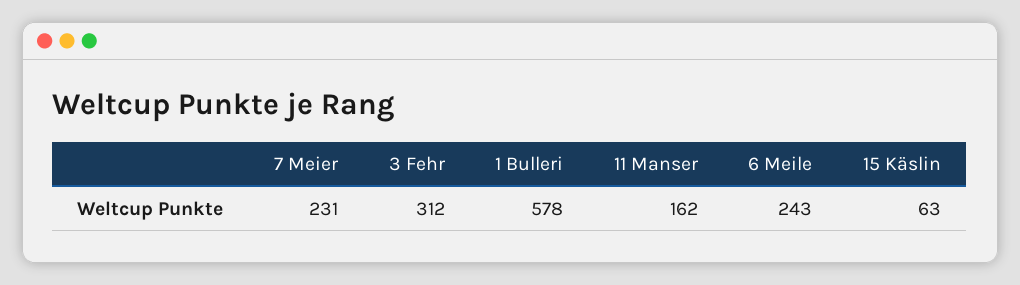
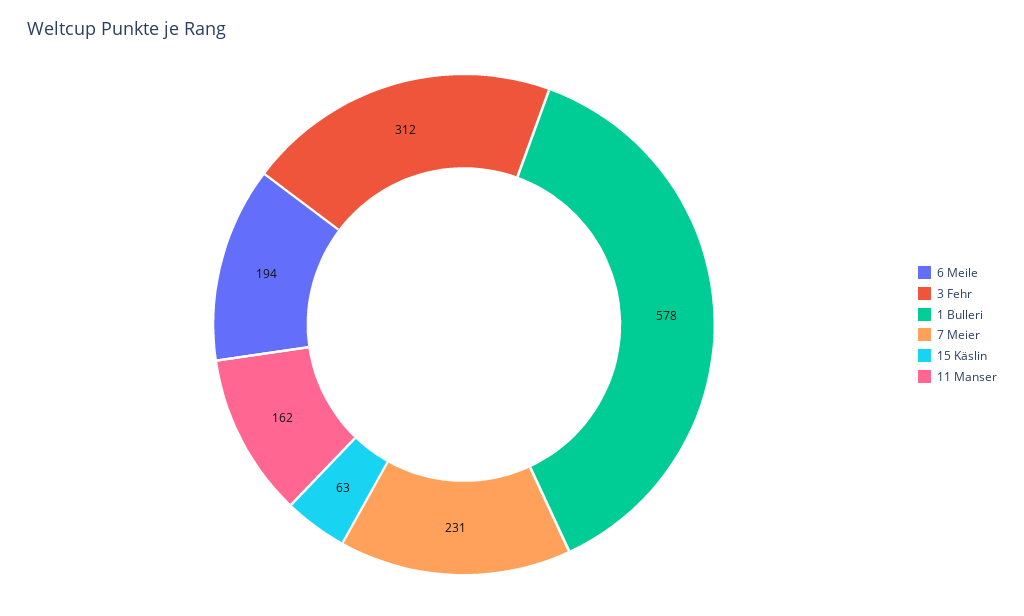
6 Meile: 243 -> 194

